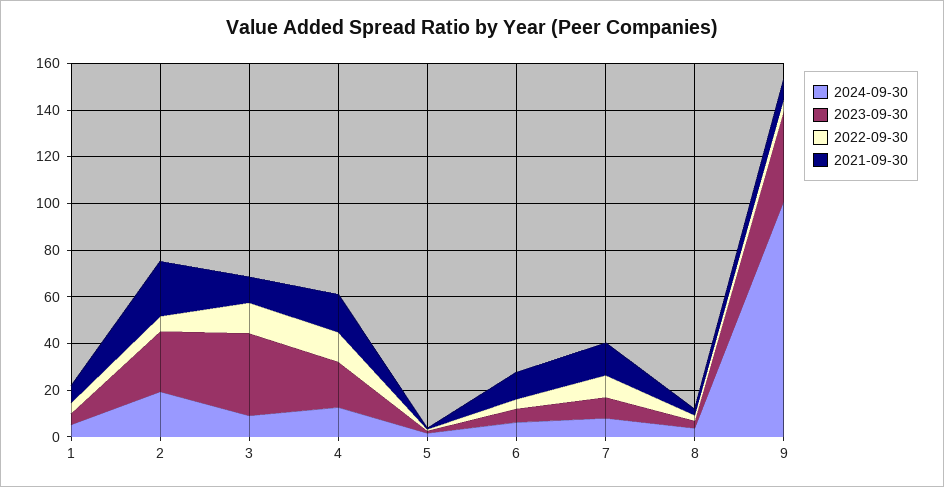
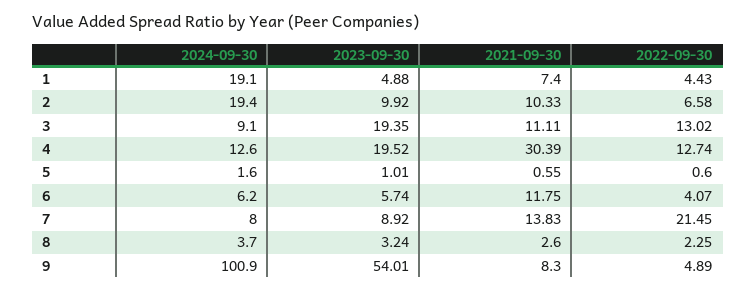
2024-09-30, 1: 5 -> 19.1
2023-09-30, 2: 25 -> 9.92
2021-09-30, 2: 25 -> 10.33
2023-09-30, 3: 35 -> 19.35
2021-09-30, 4: 15 -> 30.39
2022-09-30, 7: 10 -> 21.45
2023-09-30, 9: 40 -> 54.01

